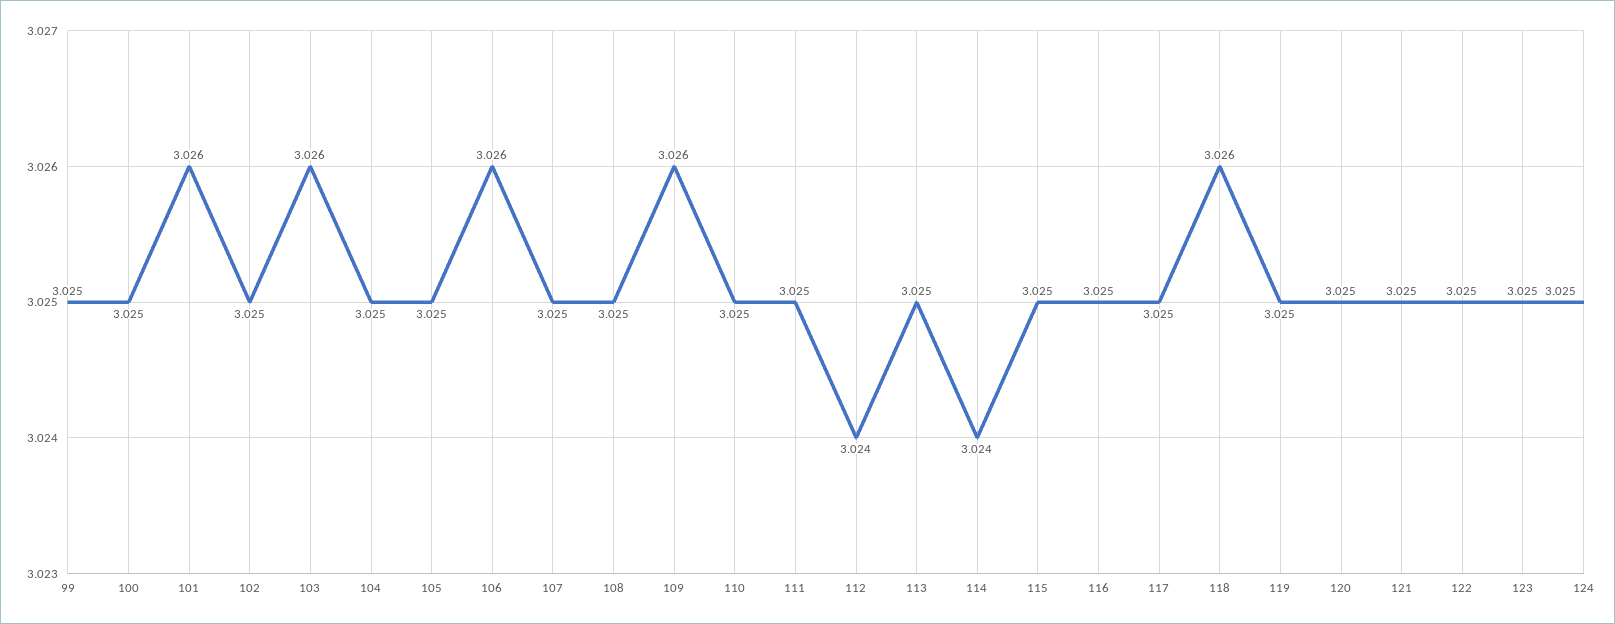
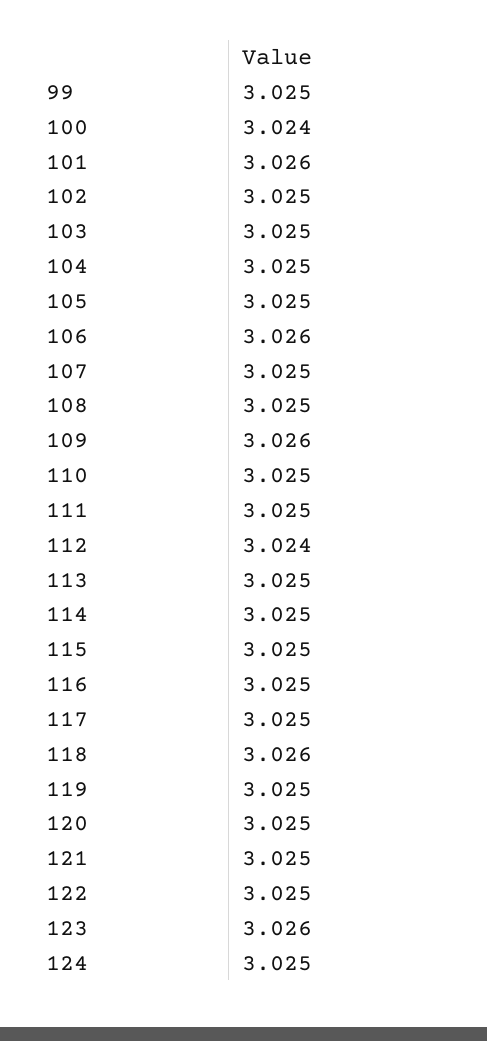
100: 3.025 -> 3.024
103: 3.026 -> 3.025
114: 3.024 -> 3.025
123: 3.025 -> 3.026

